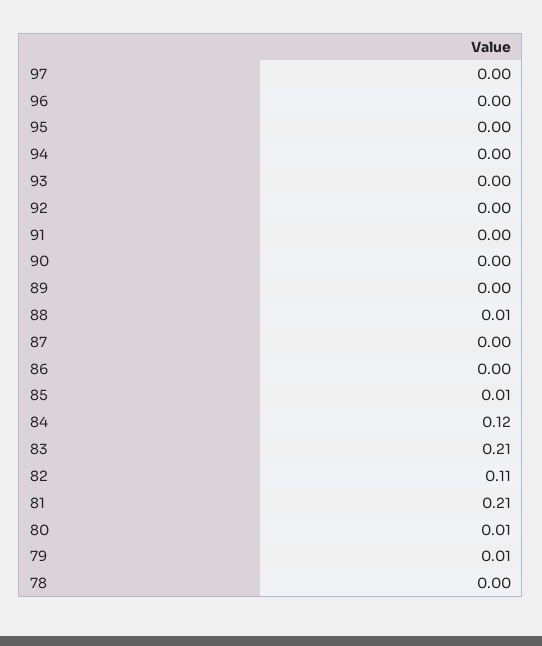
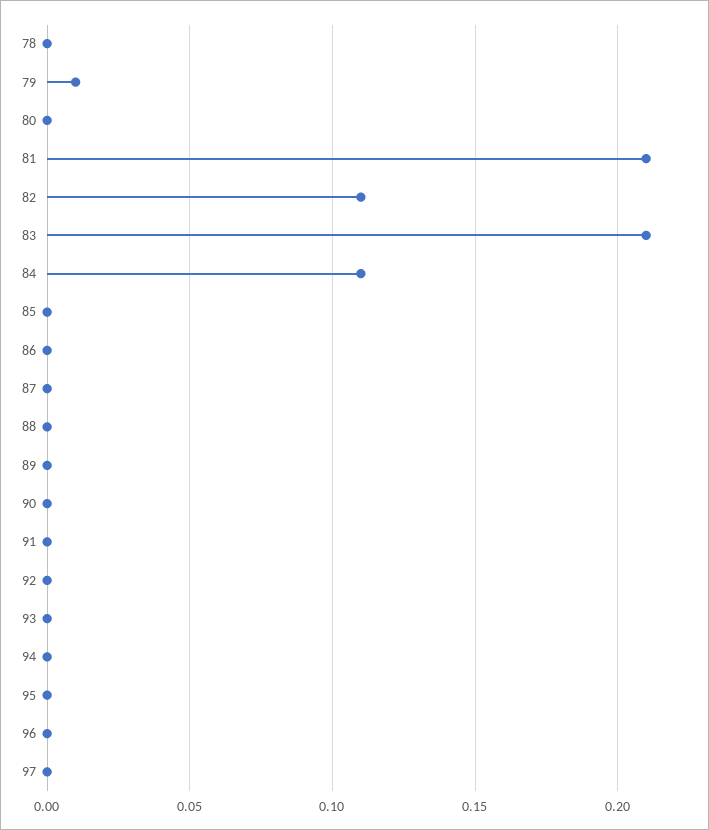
88: 0.01 -> 0
85: 0.01 -> 0
84: 0.12 -> 0.11
80: 0.01 -> 0

